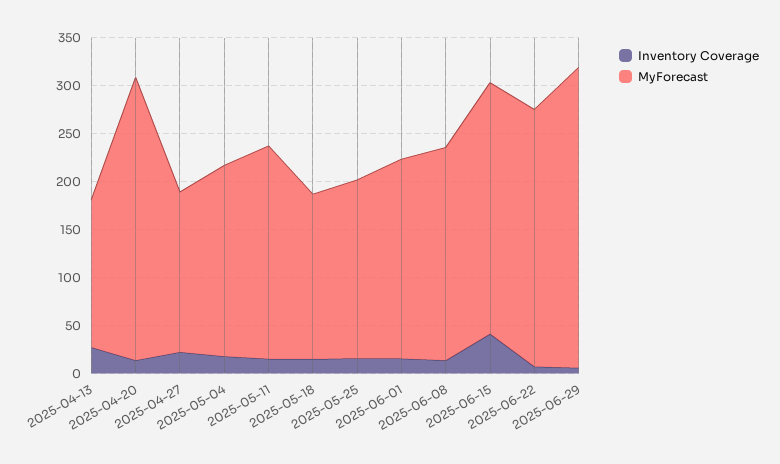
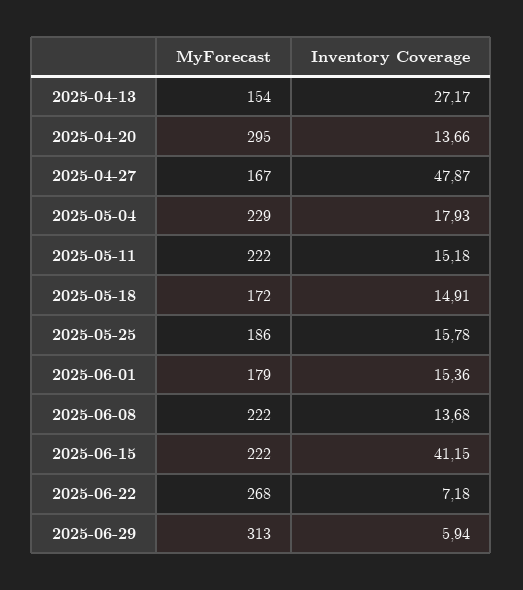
Inventory Coverage, 2025-04-27: 20 -> 47.87
MyForecast, 2025-05-04: 200 -> 229
MyForecast, 2025-06-01: 210 -> 179
MyForecast, 2025-06-15: 260 -> 222

